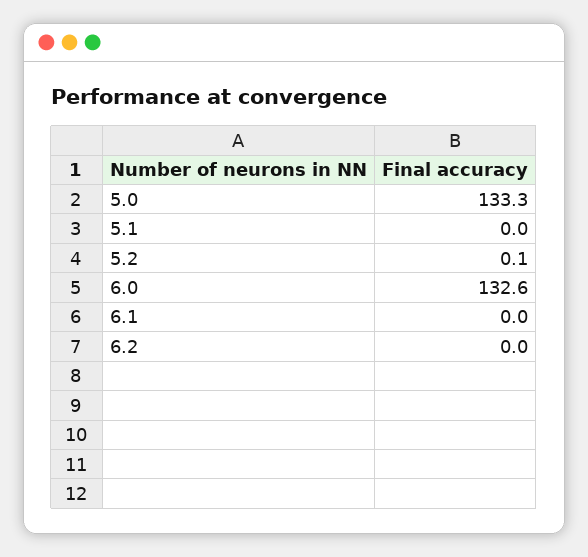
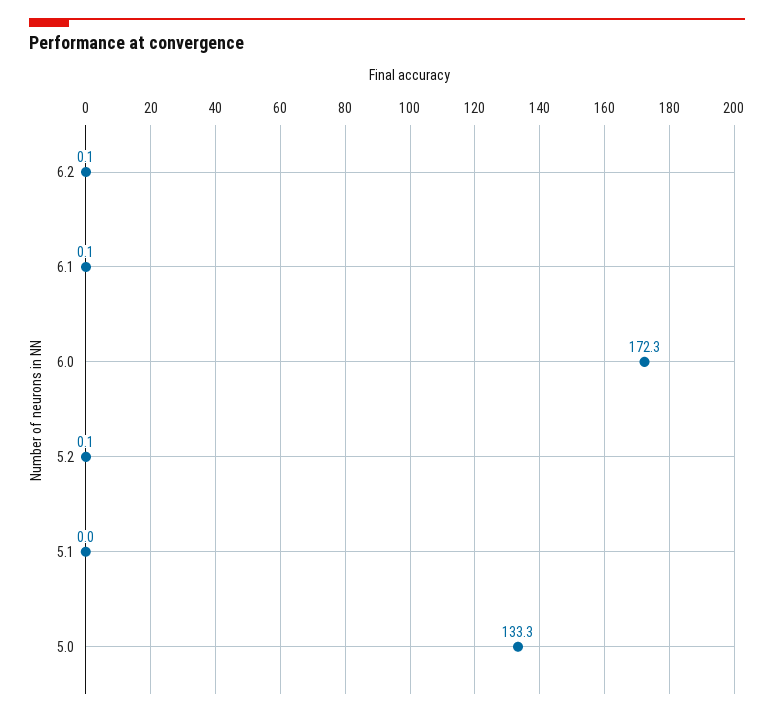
6.0: 132.6 -> 172.3
6.1: 0 -> 0.1
6.2: 0 -> 0.1

